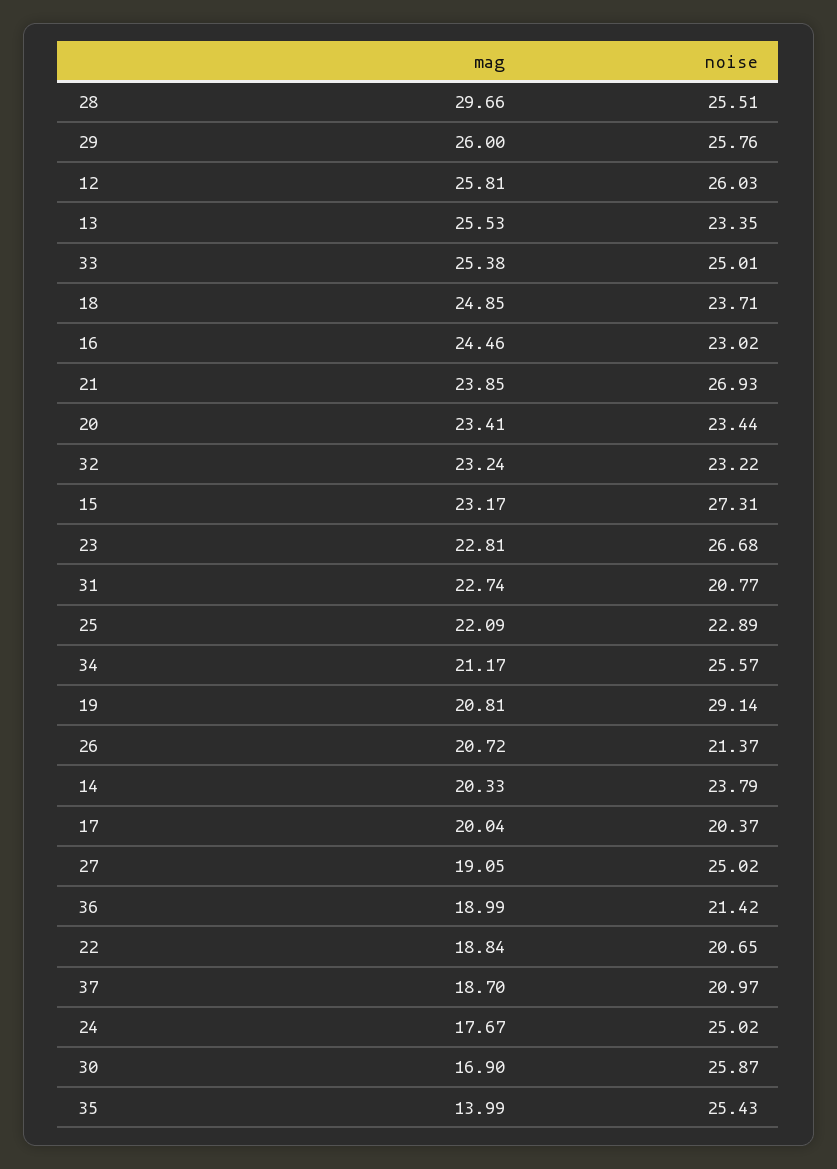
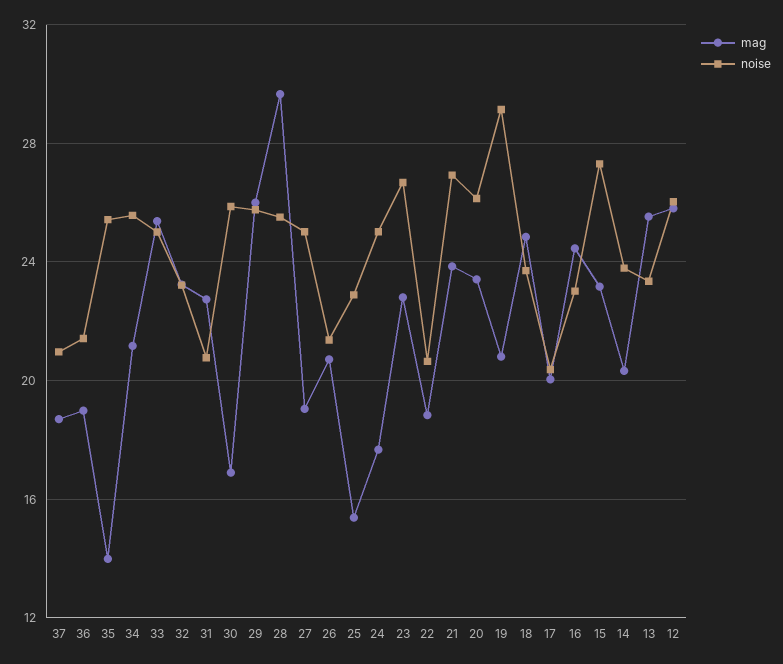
noise, 20: 23.44 -> 26
mag, 25: 22.09 -> 15.5

